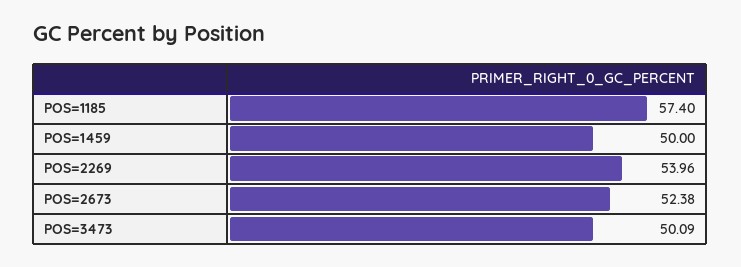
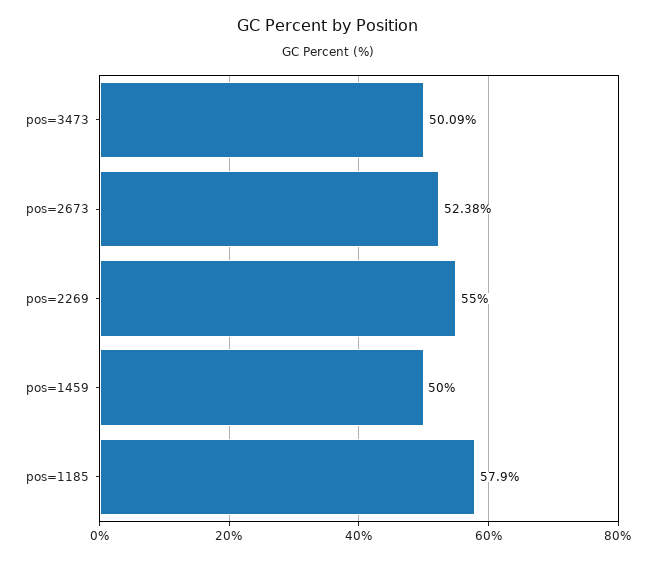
POS=1185: 57.4 -> 57.9
POS=2269: 53.96 -> 55

